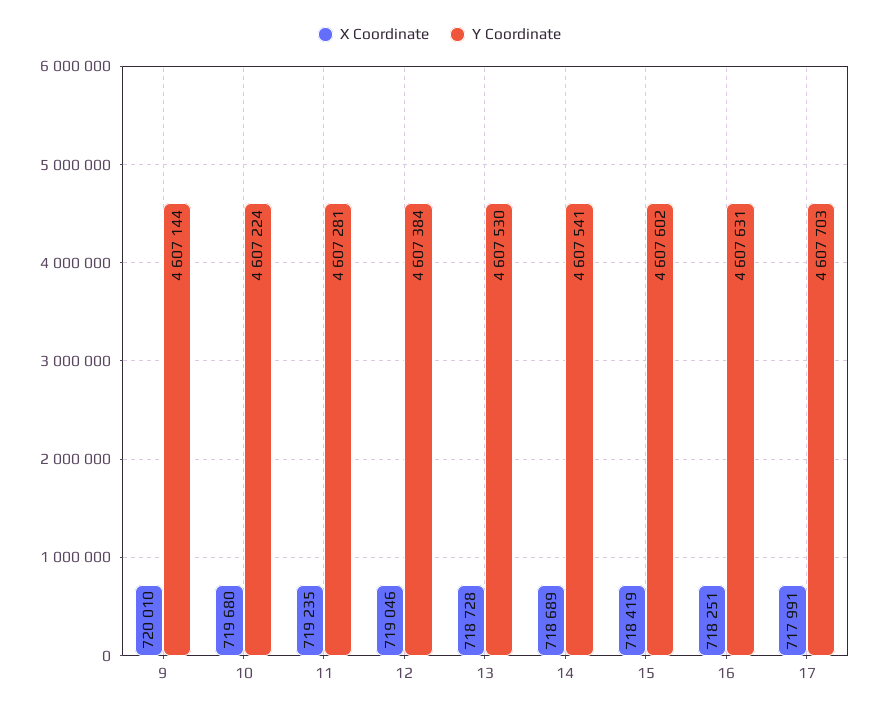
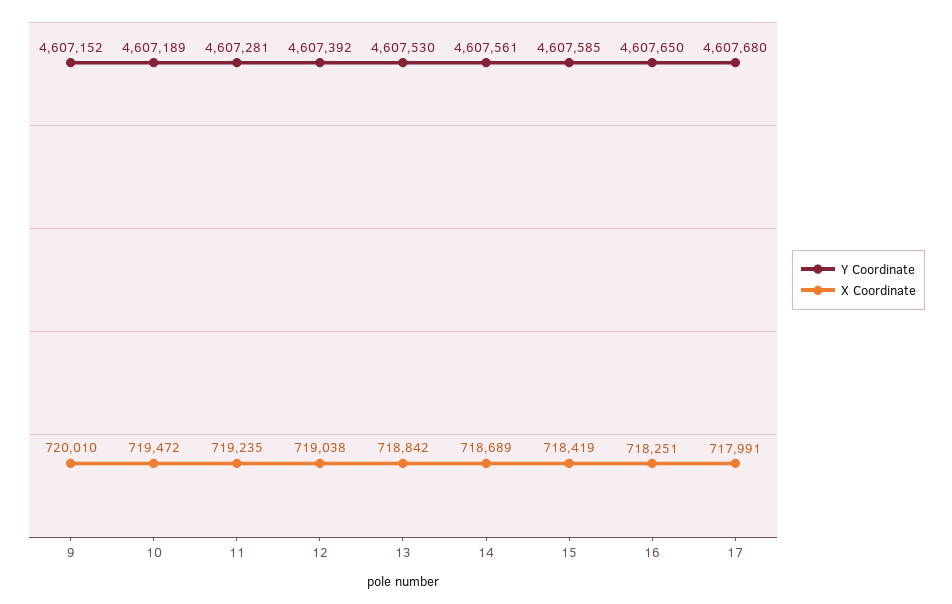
Y Coordinate, 9: 4607144 -> 4607152
X Coordinate, 10: 719680 -> 719472
Y Coordinate, 10: 4607224 -> 4607189
X Coordinate, 12: 719046 -> 719038
Y Coordinate, 12: 4607384 -> 4607392
X Coordinate, 13: 718728 -> 718842
Y Coordinate, 14: 4607541 -> 4607561
Y Coordinate, 15: 4607602 -> 4607585
Y Coordinate, 16: 4607631 -> 4607650
Y Coordinate, 17: 4607703 -> 4607680

